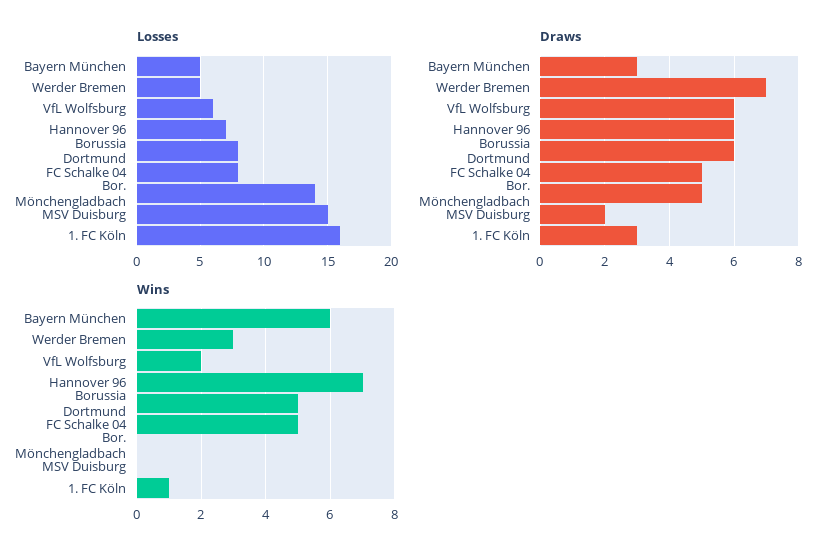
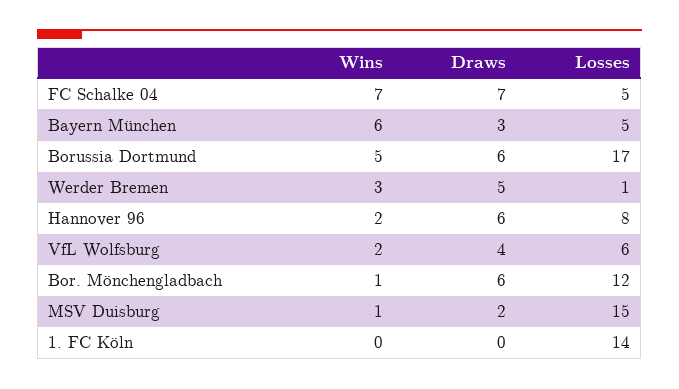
Losses, Werder Bremen: 5 -> 1
Losses, Hannover 96: 7 -> 8
Losses, Borussia Dortmund: 8 -> 17
Losses, FC Schalke 04: 8 -> 5
Losses, Bor. Mönchengladbach: 14 -> 12
Losses, 1. FC Köln: 16 -> 14
Draws, Werder Bremen: 7 -> 5
Draws, VfL Wolfsburg: 6 -> 4
Draws, FC Schalke 04: 5 -> 7
Draws, Bor. Mönchengladbach: 5 -> 6
Draws, 1. FC Köln: 3 -> 0
Wins, Hannover 96: 7 -> 2
Wins, FC Schalke 04: 5 -> 7
Wins, Bor. Mönchengladbach: 0 -> 1
Wins, MSV Duisburg: 0 -> 1
Wins, 1. FC Köln: 1 -> 0

